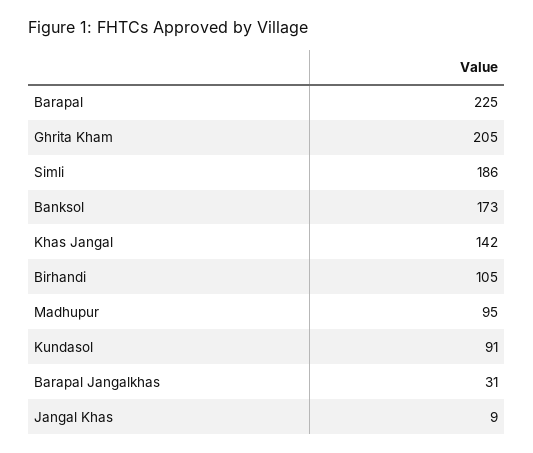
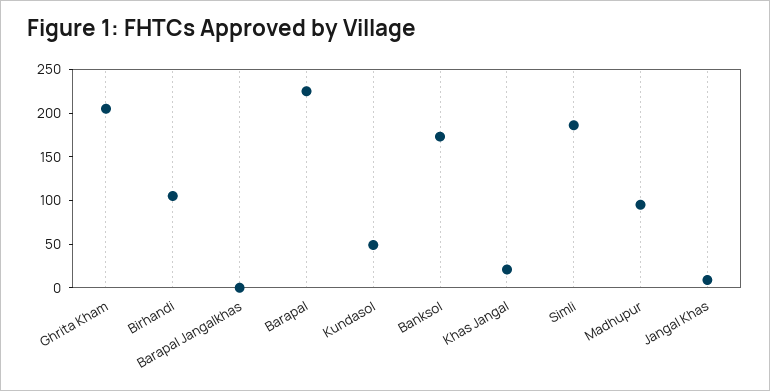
Khas Jangal: 142 -> 20
Kundasol: 91 -> 50
Barapal Jangalkhas: 31 -> 0

